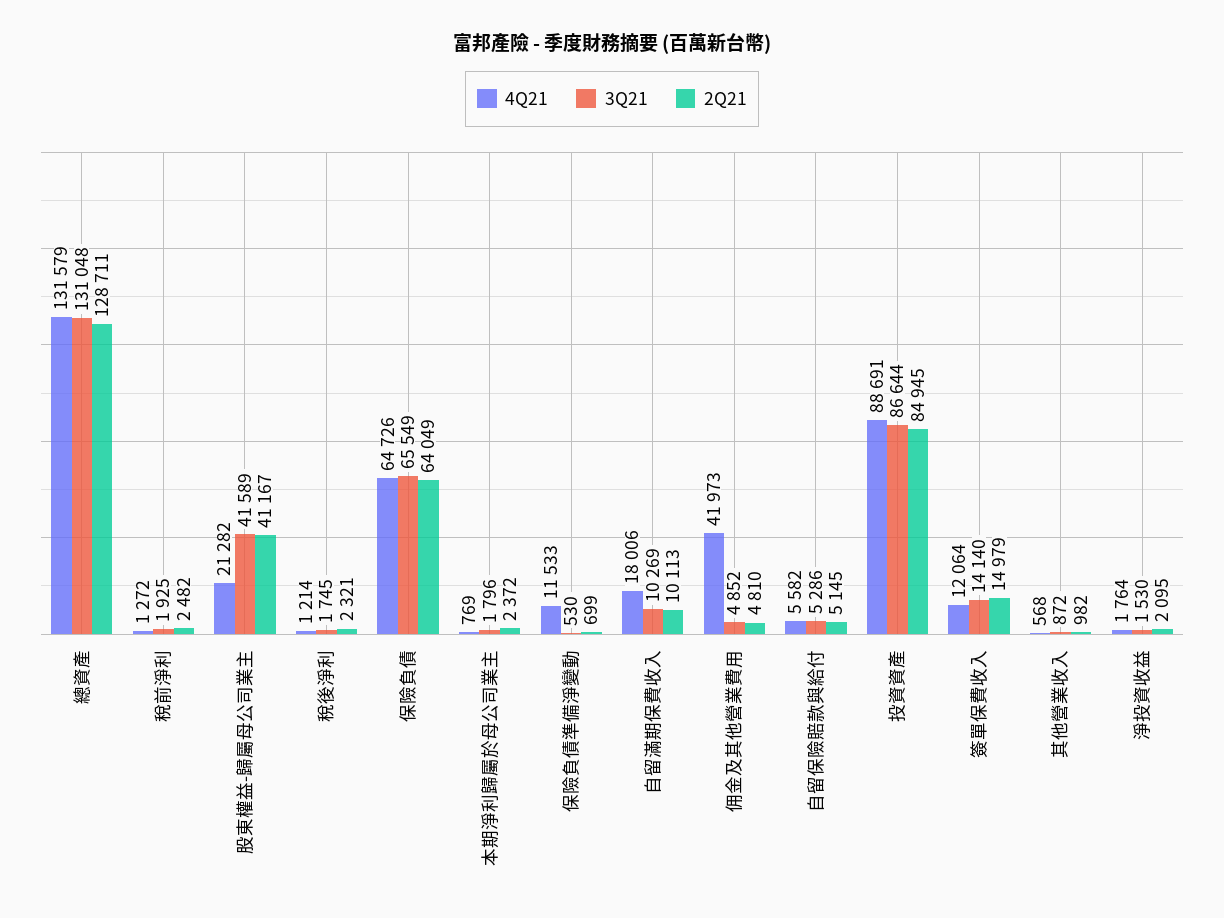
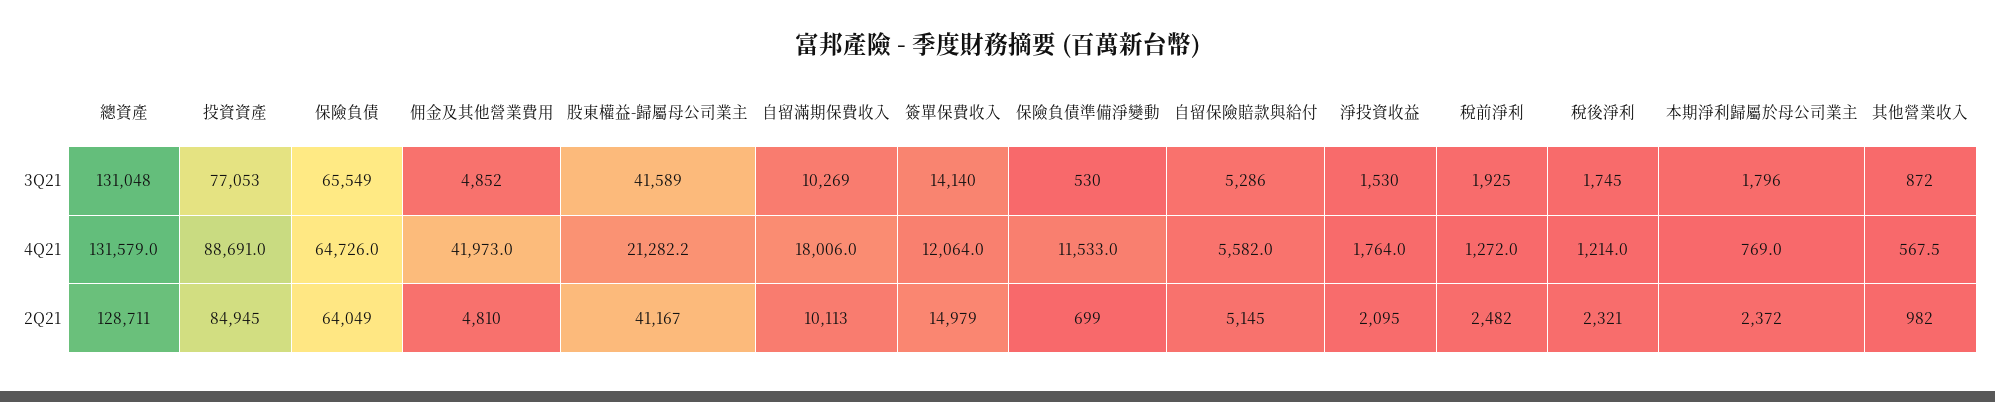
3Q21, 投資資產: 86644 -> 77053

